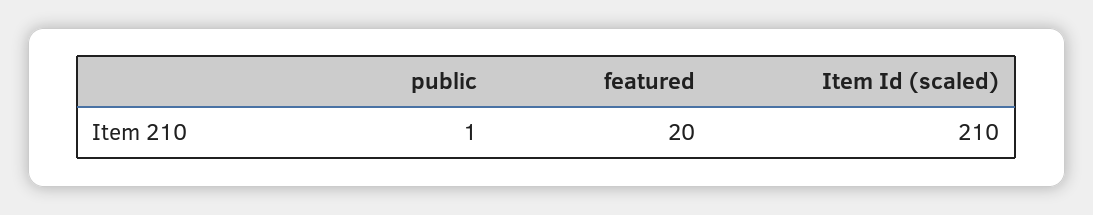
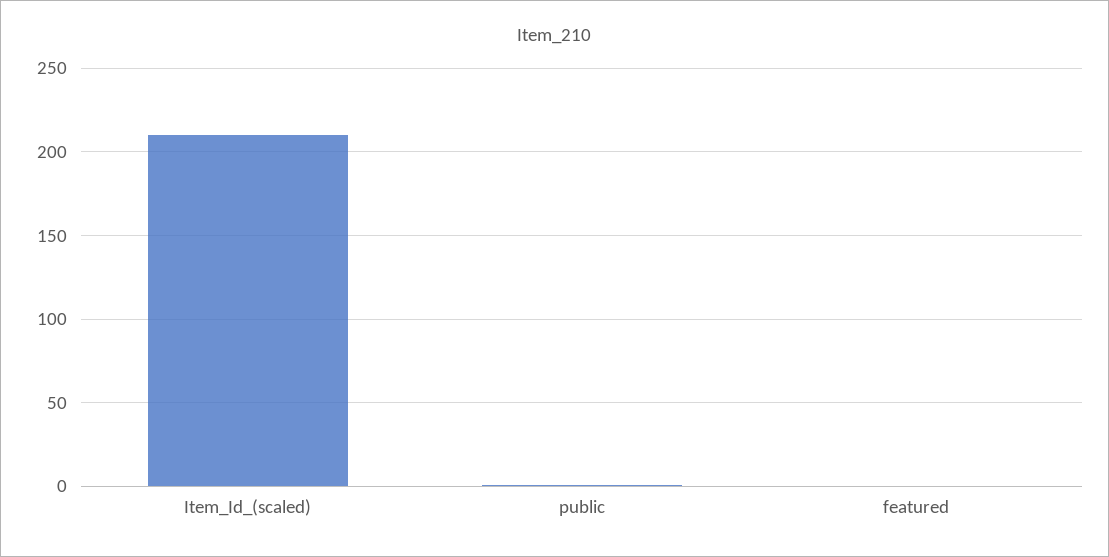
featured: 20 -> 0

